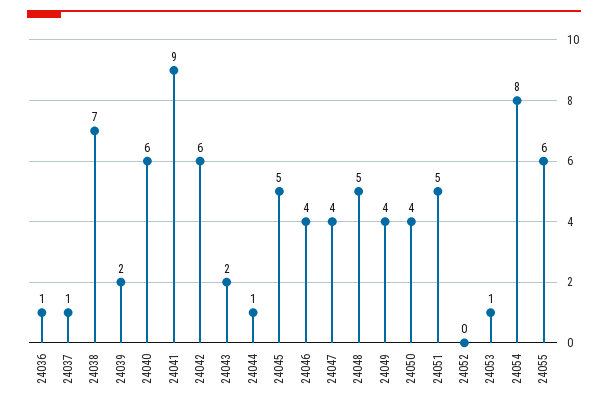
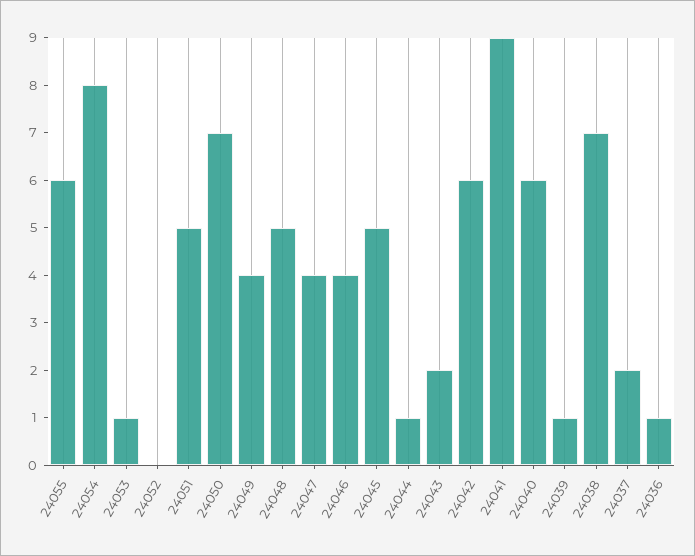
24037: 1 -> 2
24039: 2 -> 1
24050: 4 -> 7

